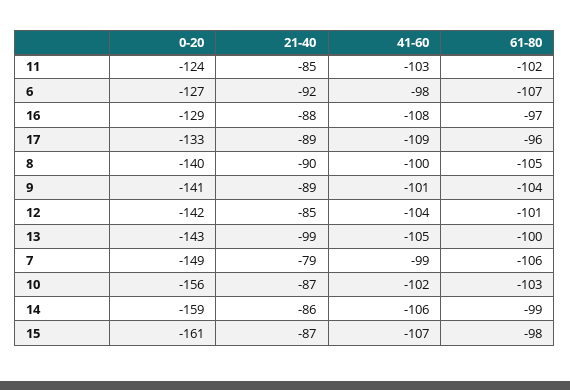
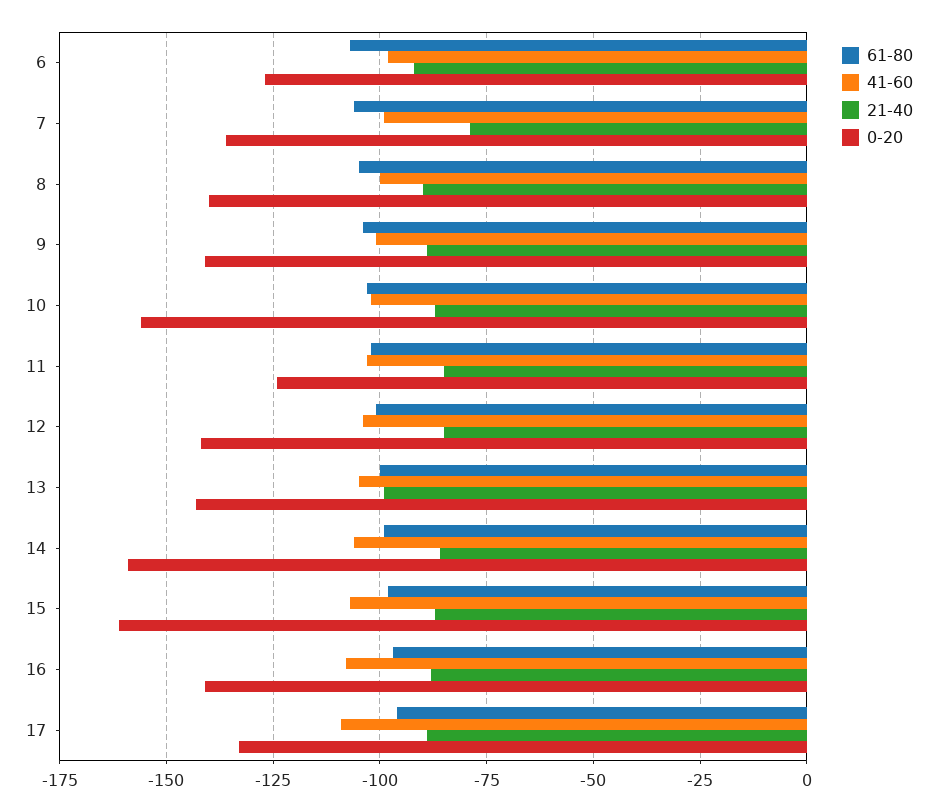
0-20, 16: -129 -> -140
0-20, 7: -149 -> -135

